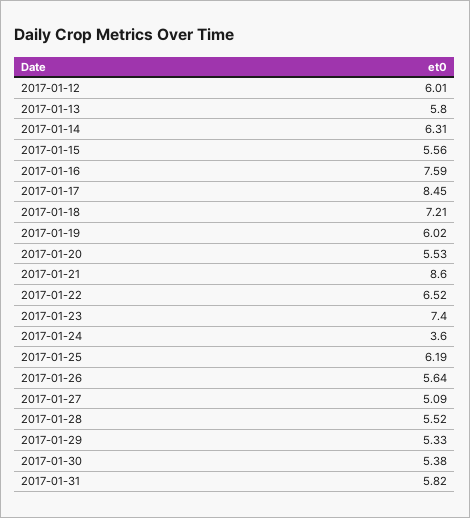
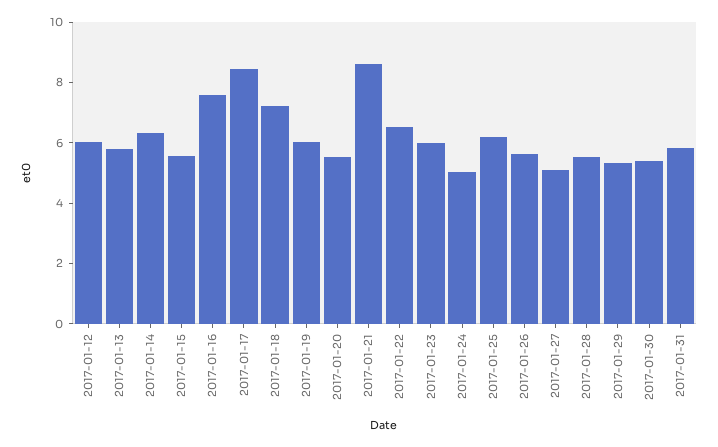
2017-01-23: 7.4 -> 6
2017-01-24: 3.6 -> 5

